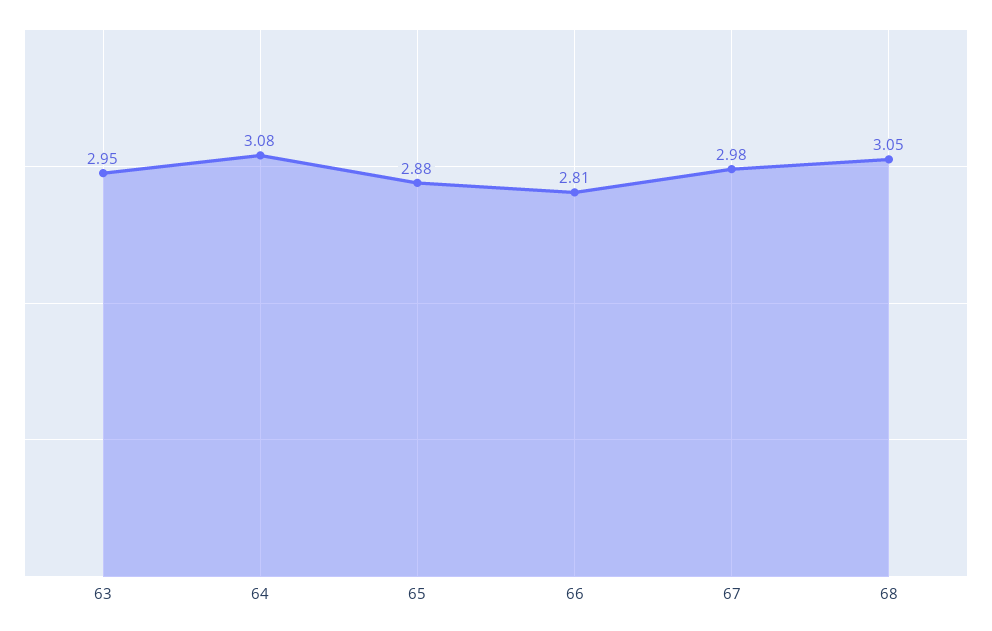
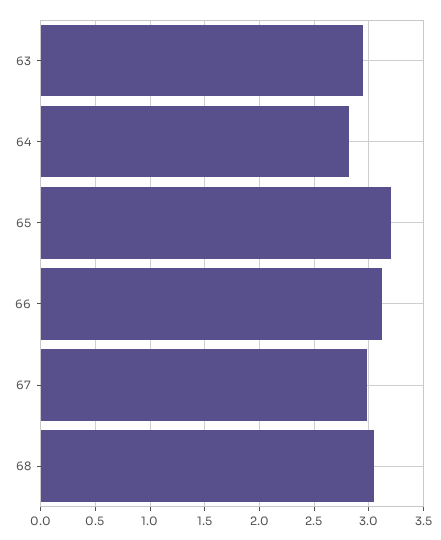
64: 3.08 -> 2.8
65: 2.88 -> 3.2
66: 2.81 -> 3.1

